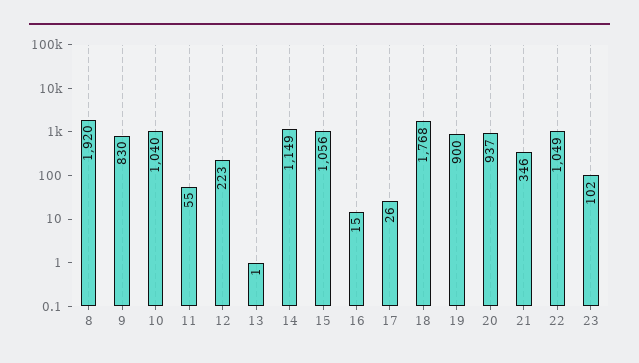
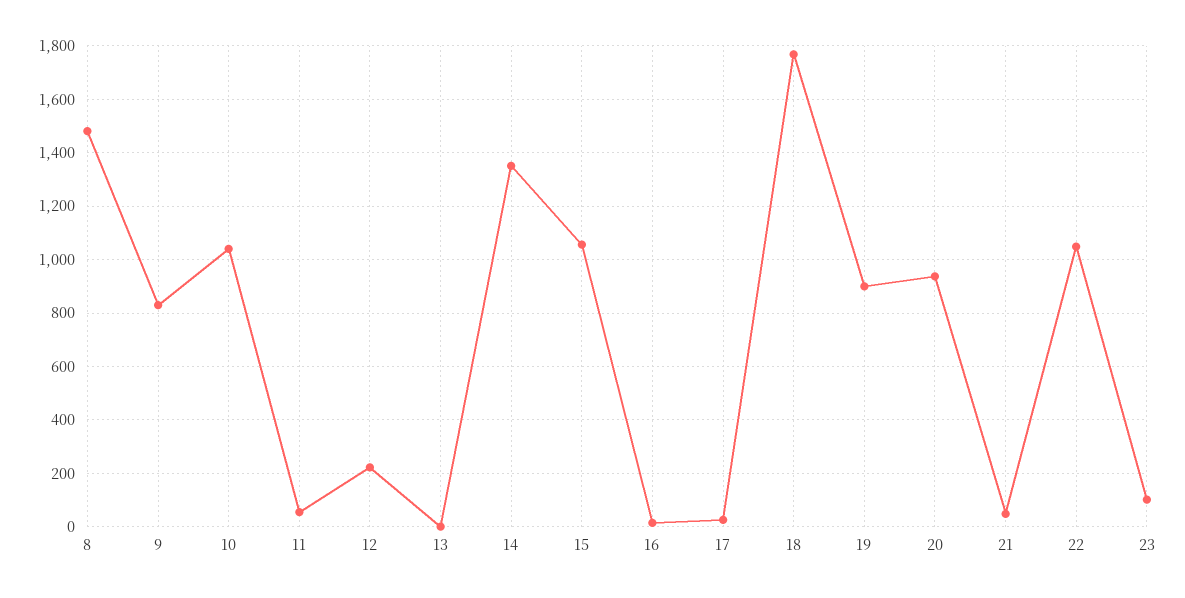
8: 1920 -> 1475
14: 1149 -> 1350
21: 346 -> 50

